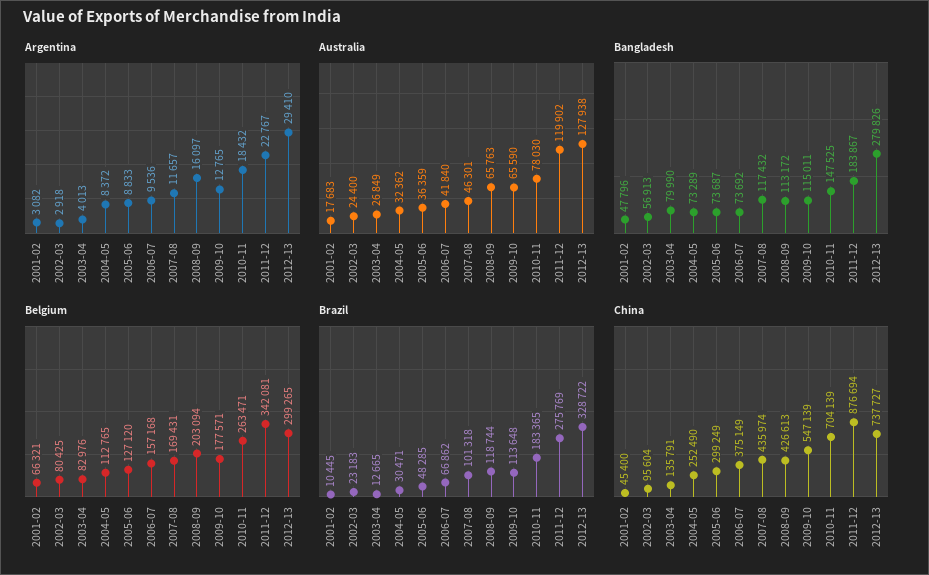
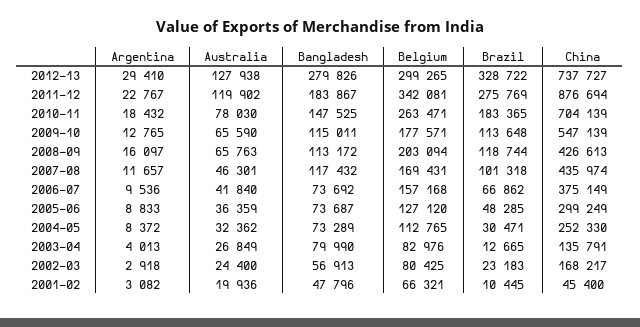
Australia, 2001-02: 17683 -> 19936
China, 2002-03: 95604 -> 168217
China, 2004-05: 252490 -> 252330

